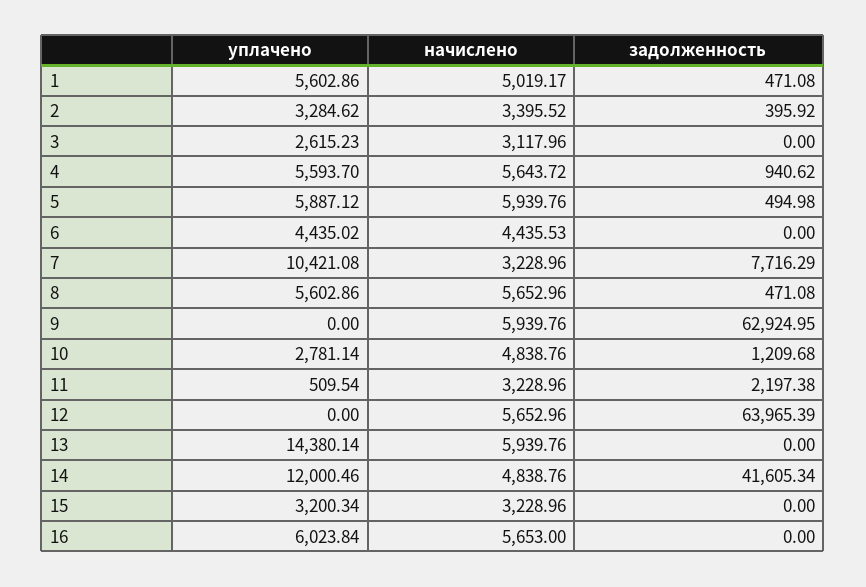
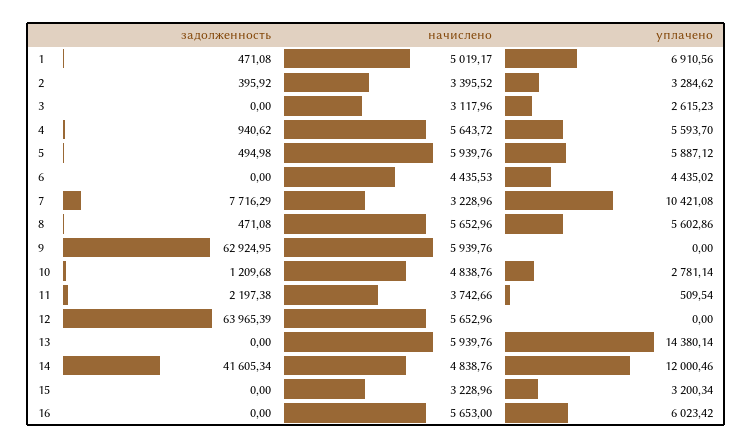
уплачено, 1: 5602.86 -> 6910.56
начислено, 11: 3228.96 -> 3742.66
уплачено, 16: 6023.84 -> 6023.42

